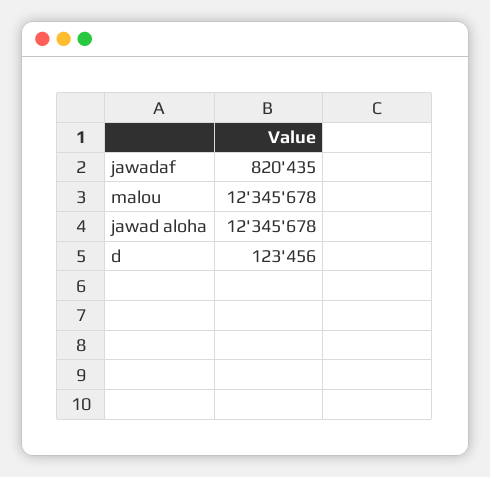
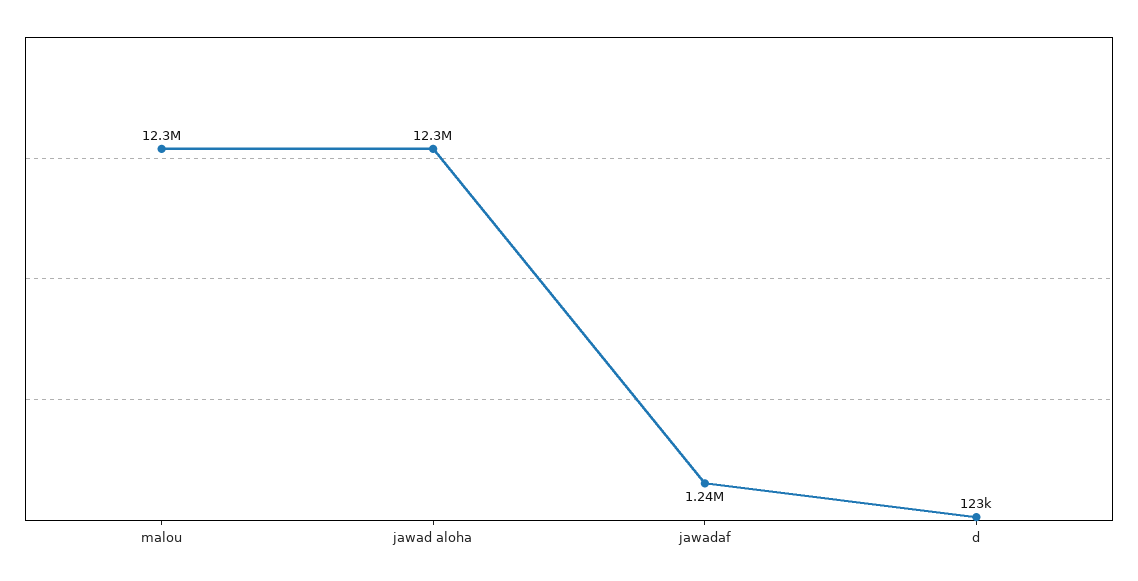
jawadaf: 820435 -> 1240000

